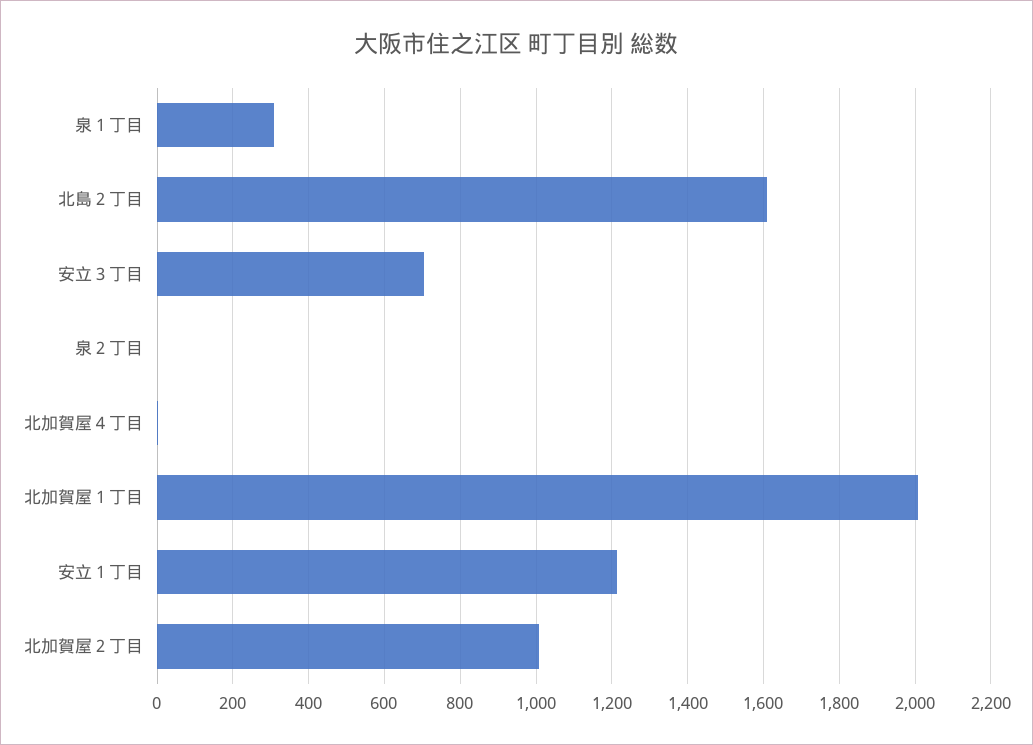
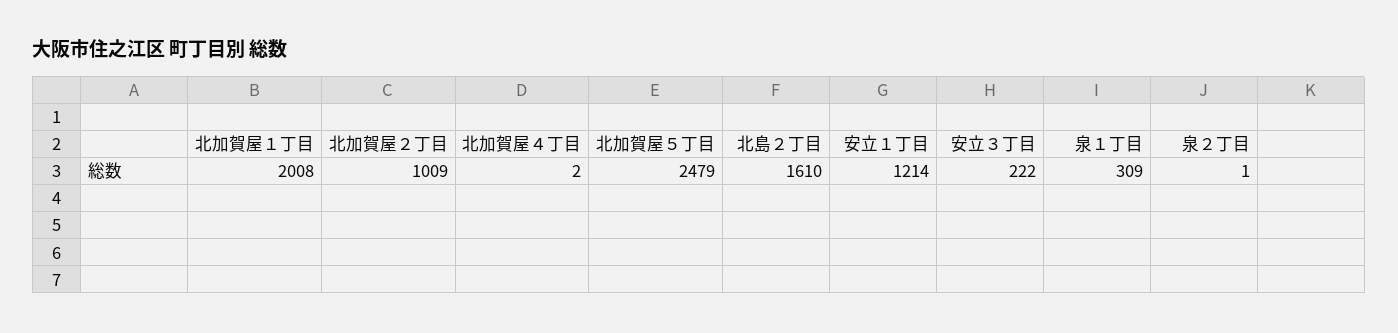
安立３丁目: 700 -> 222
北加賀屋５丁目: none -> 2479

